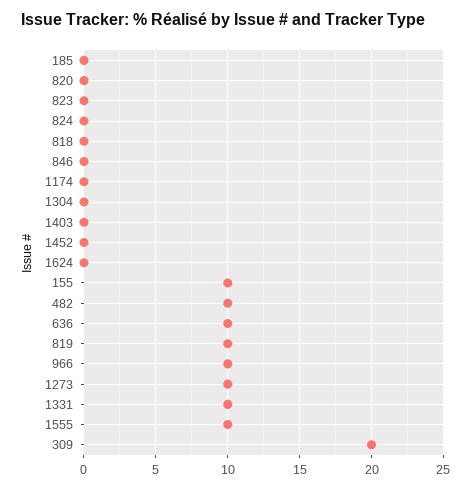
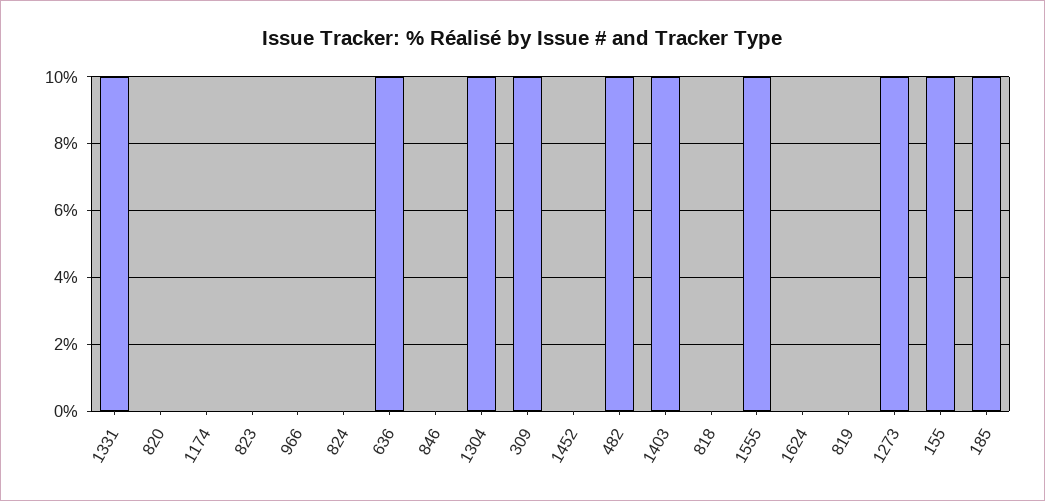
185: 0 -> 10
1304: 0 -> 10
1403: 0 -> 10
819: 10 -> 0
966: 10 -> 0
309: 20 -> 10

